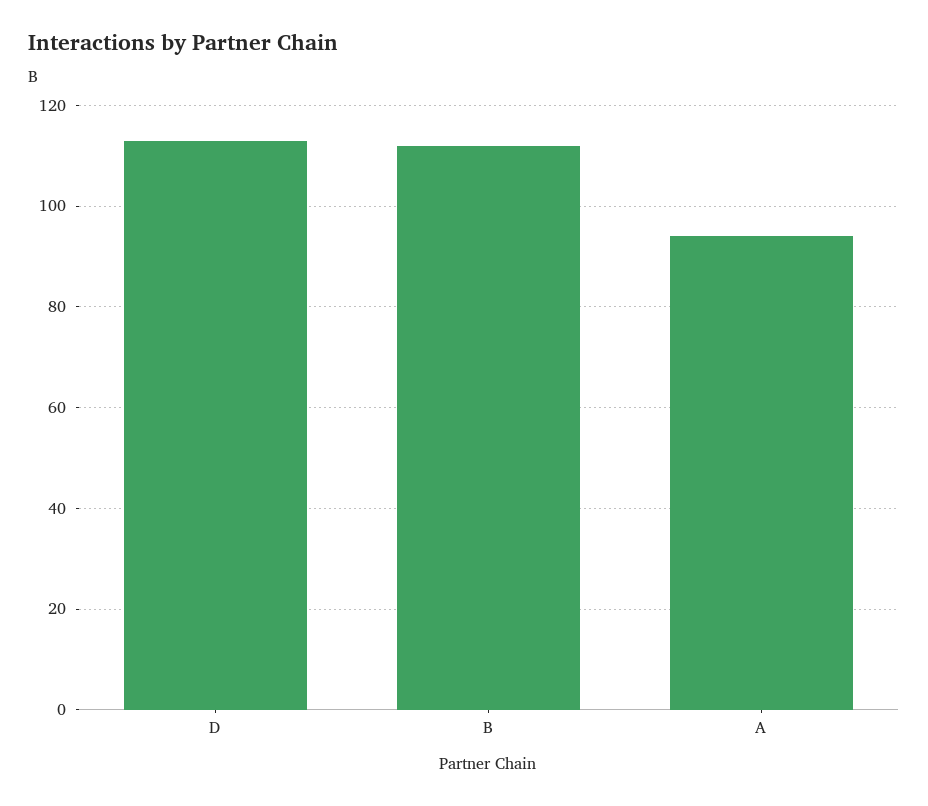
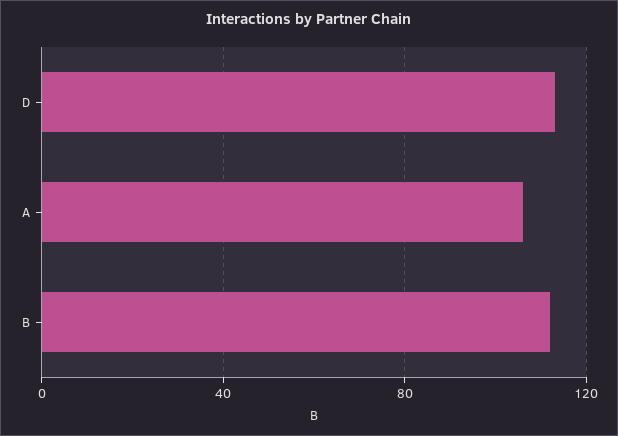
A: 95 -> 105

